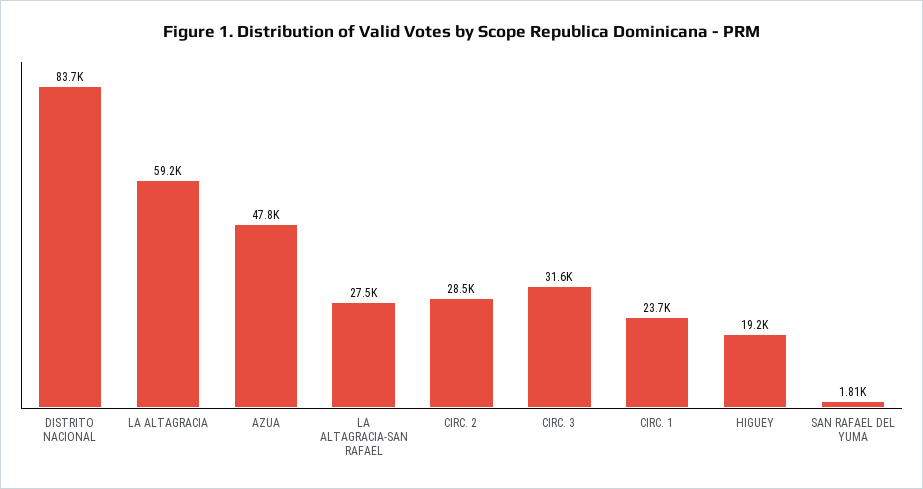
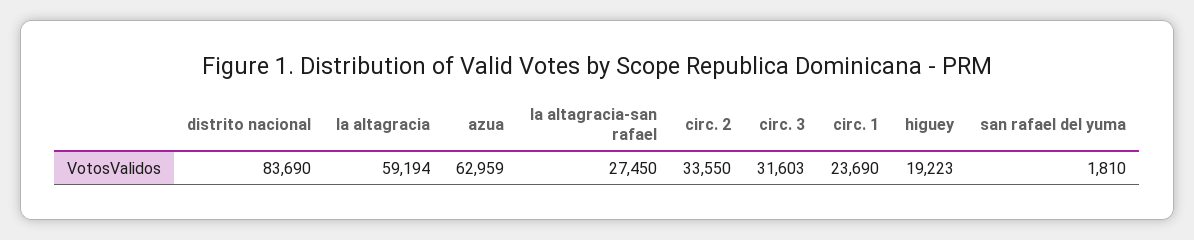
AZUA: 47800 -> 62959
CIRC. 2: 28500 -> 33550

